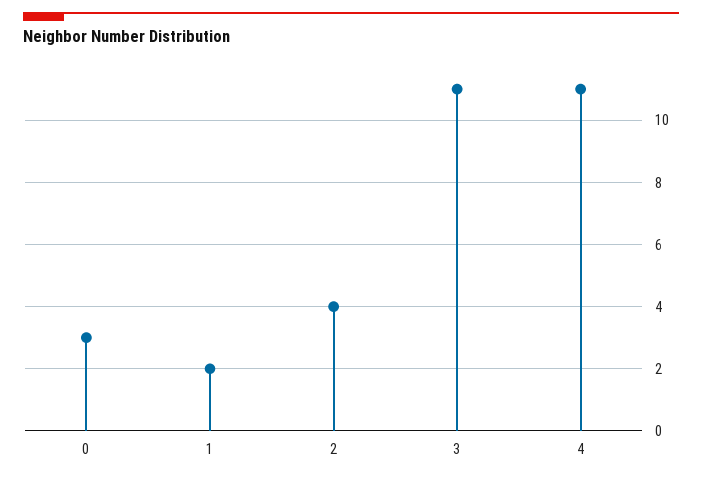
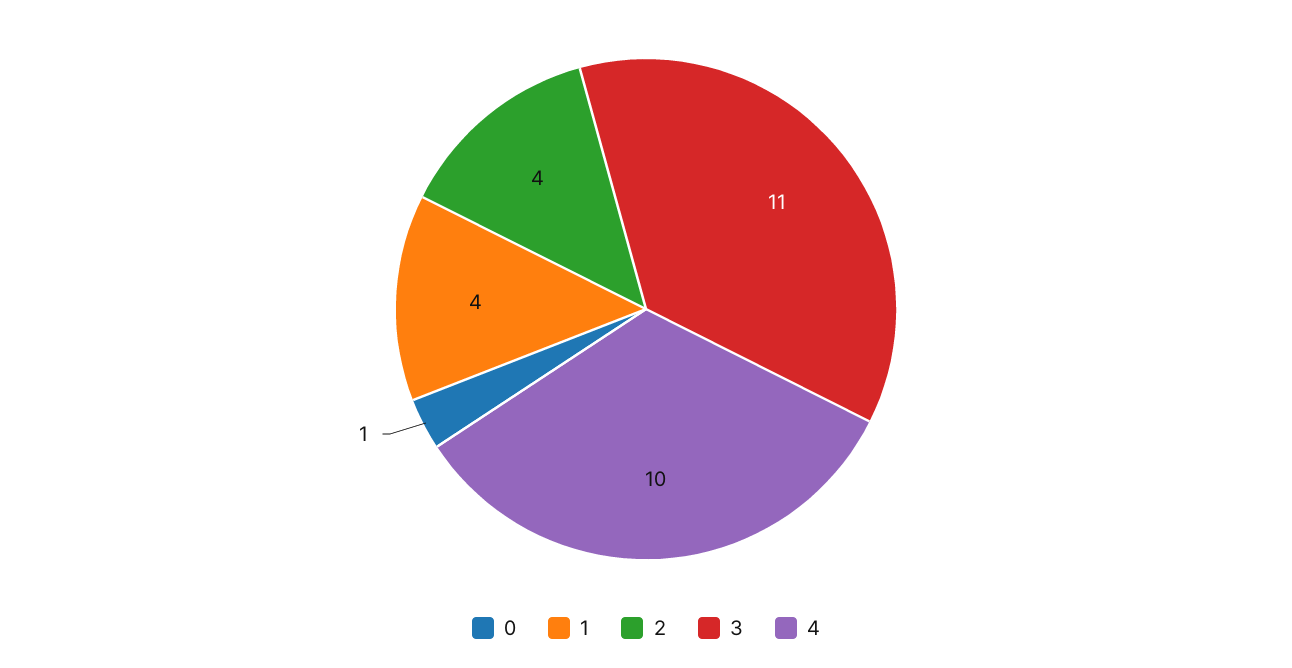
0: 3 -> 1
1: 2 -> 4
4: 11 -> 10

